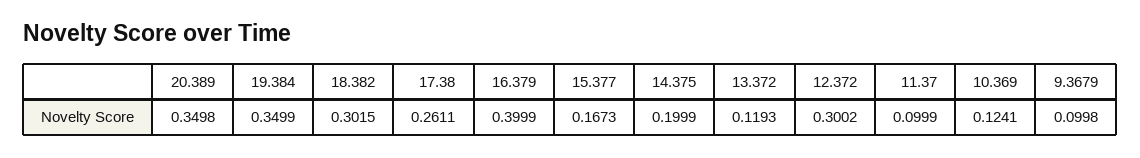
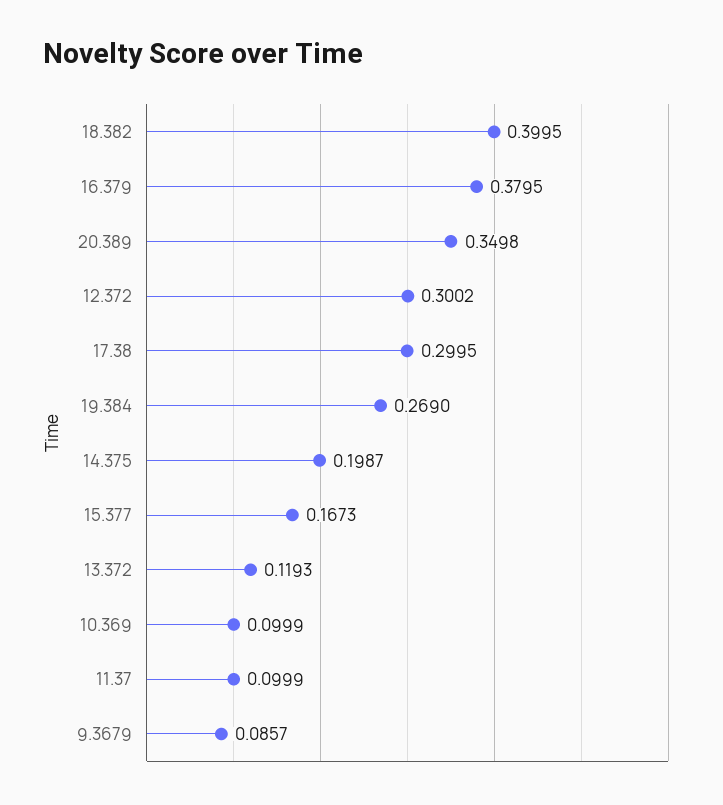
19.384: 0.3499 -> 0.269
18.382: 0.3015 -> 0.3995
17.38: 0.2611 -> 0.2995
16.379: 0.3999 -> 0.3795
14.375: 0.1999 -> 0.1987
10.369: 0.1241 -> 0.0999
9.3679: 0.0998 -> 0.0857

